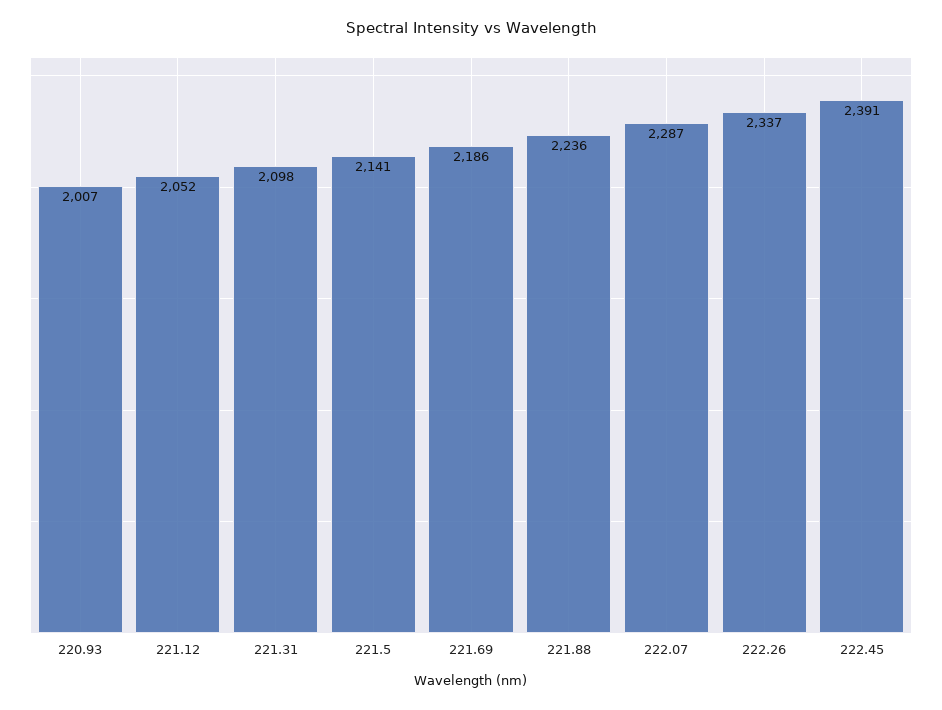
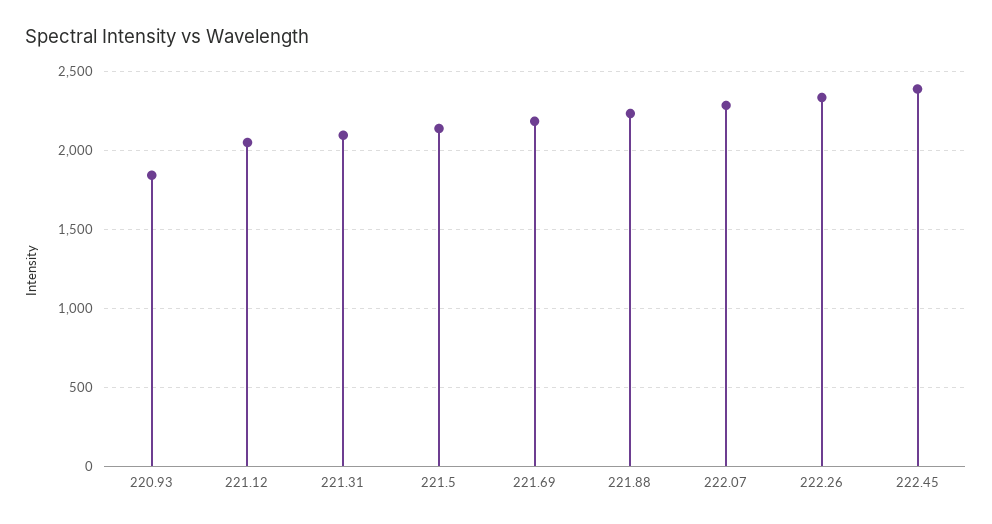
220.93: 2007 -> 1850

